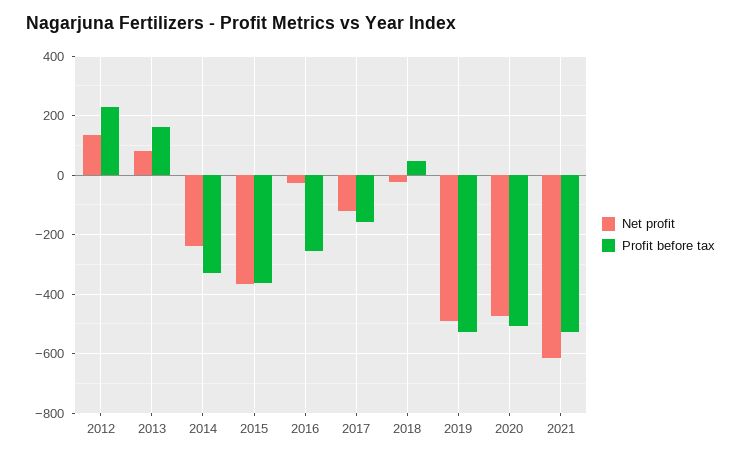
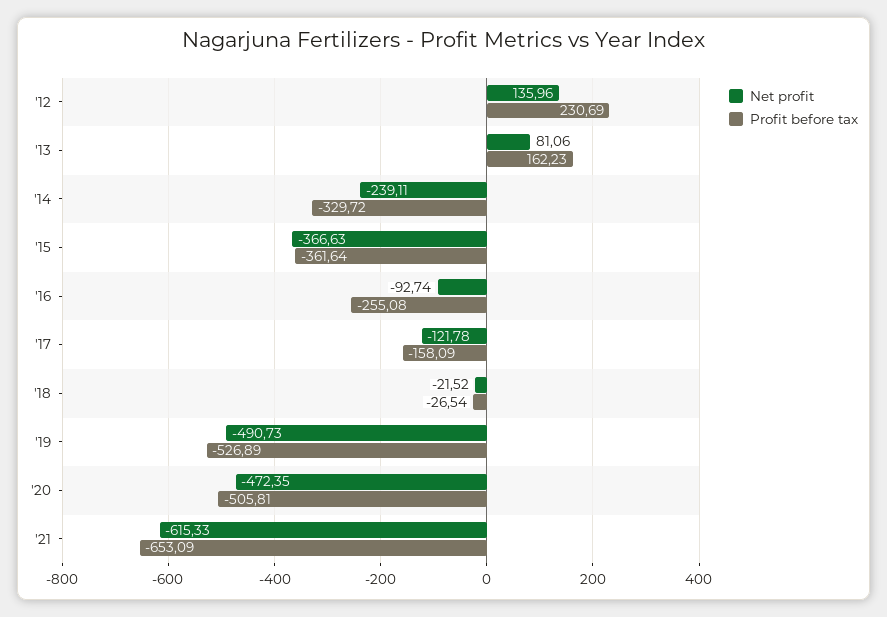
Net profit, 2016: -25 -> -92.74
Profit before tax, 2018: 50 -> -26.54
Profit before tax, 2021: -525 -> -653.09

